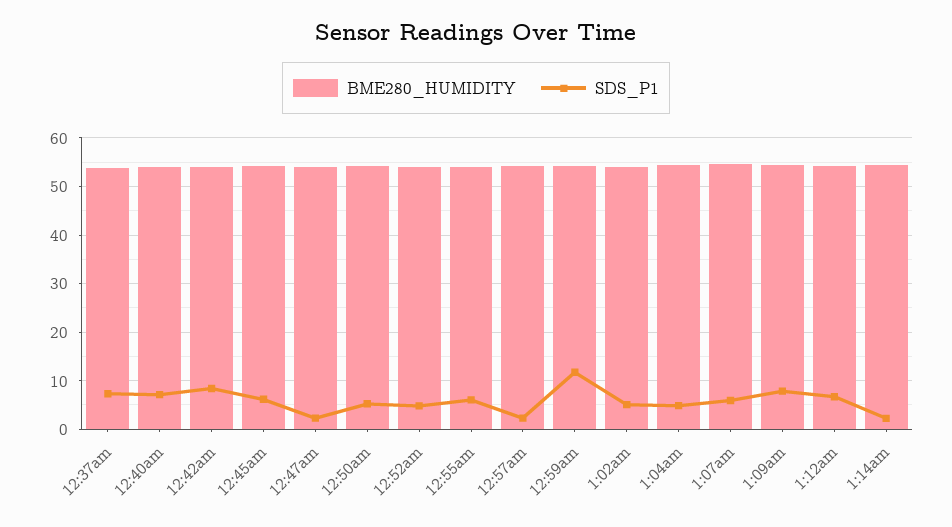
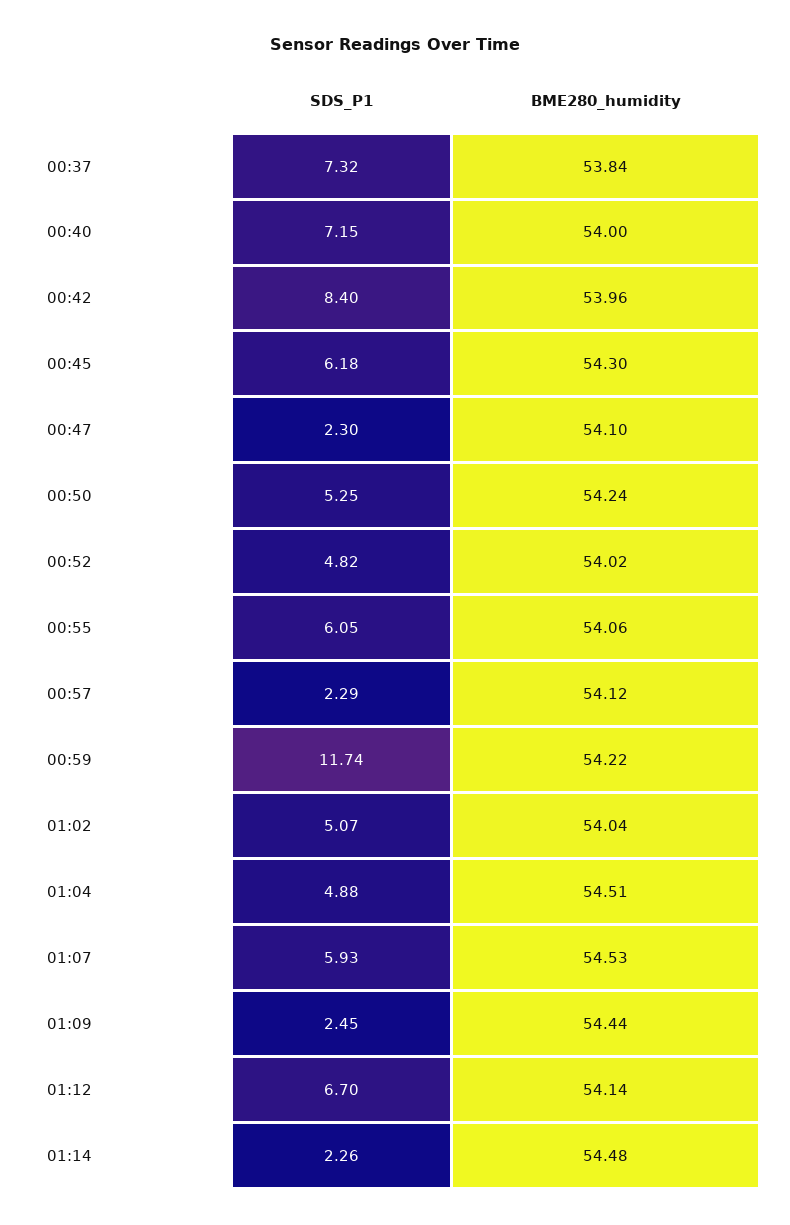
SDS_P1, 1:09am: 8 -> 2.45

